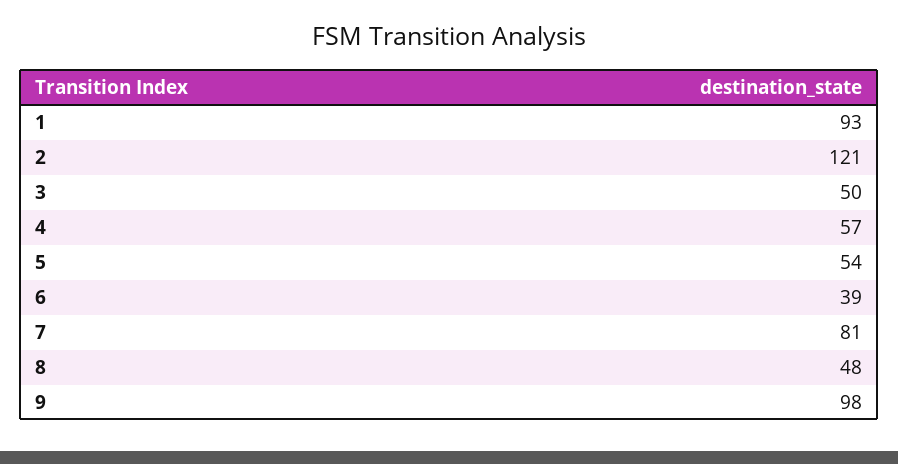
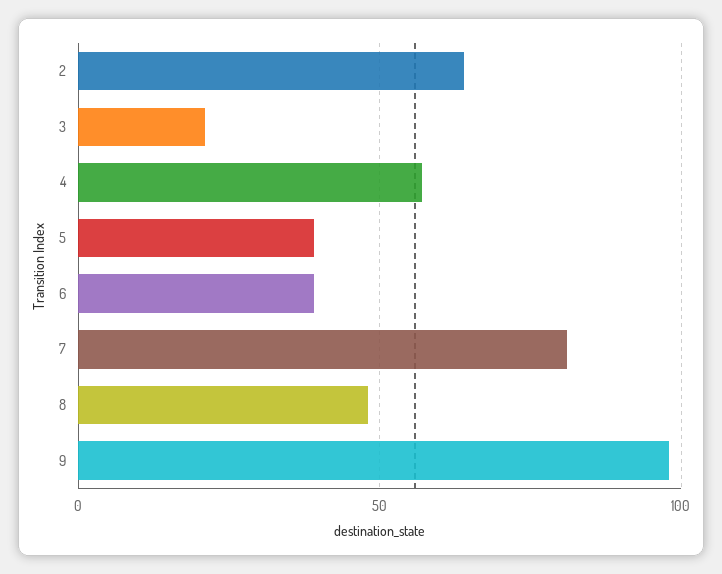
1: 93 -> none
2: 121 -> 65
3: 50 -> 20
5: 54 -> 40

